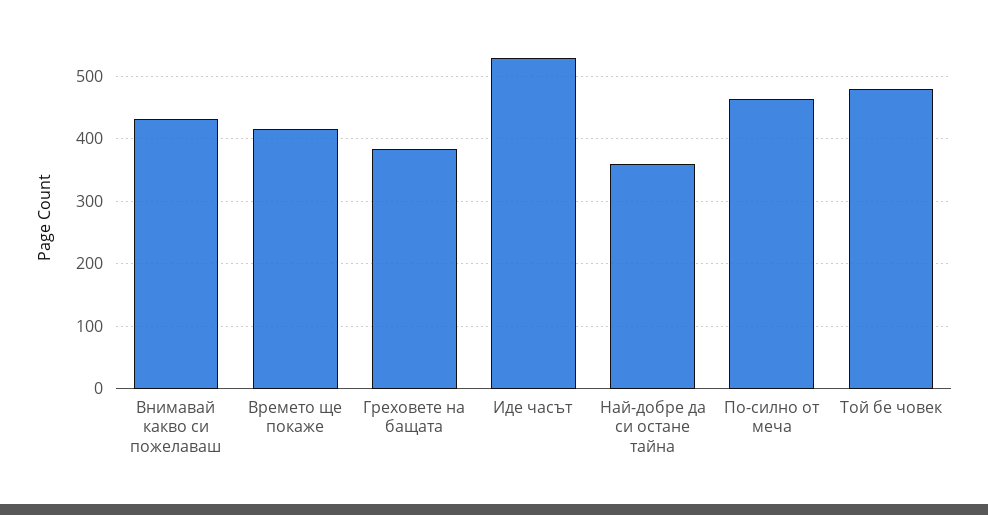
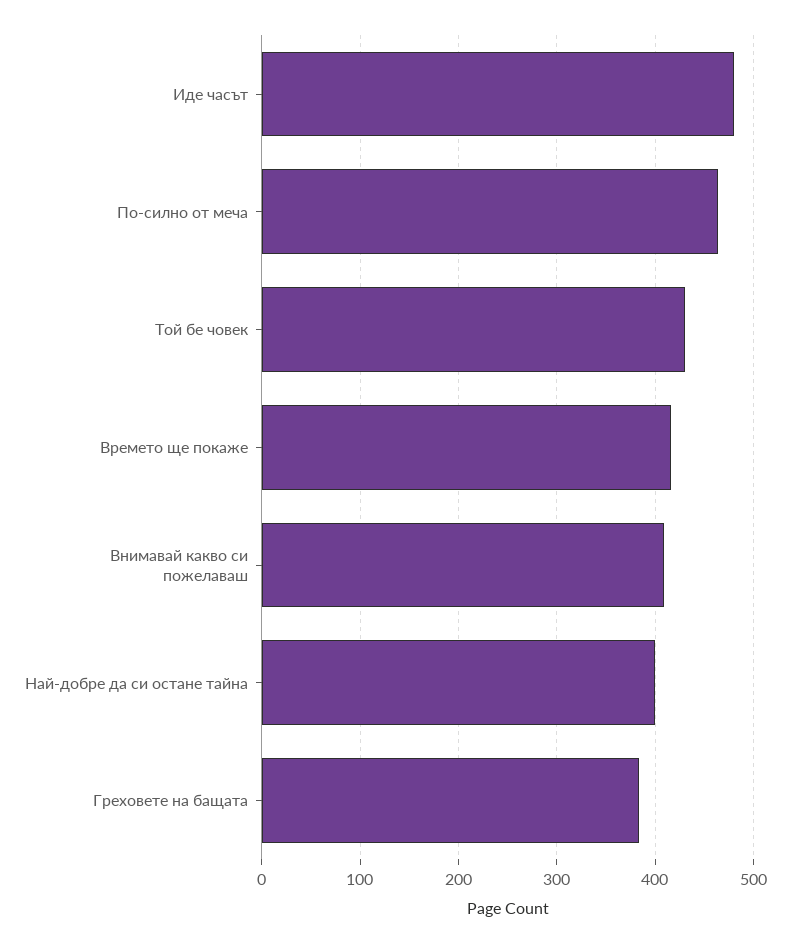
Внимавай какво си пожелаваш: 430 -> 410
Иде часът: 530 -> 480
Най-добре да си остане тайна: 360 -> 400
Той бе човек: 480 -> 430

